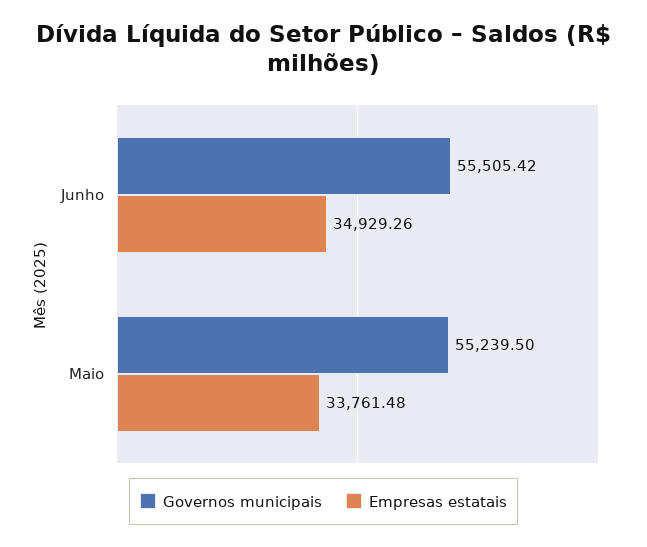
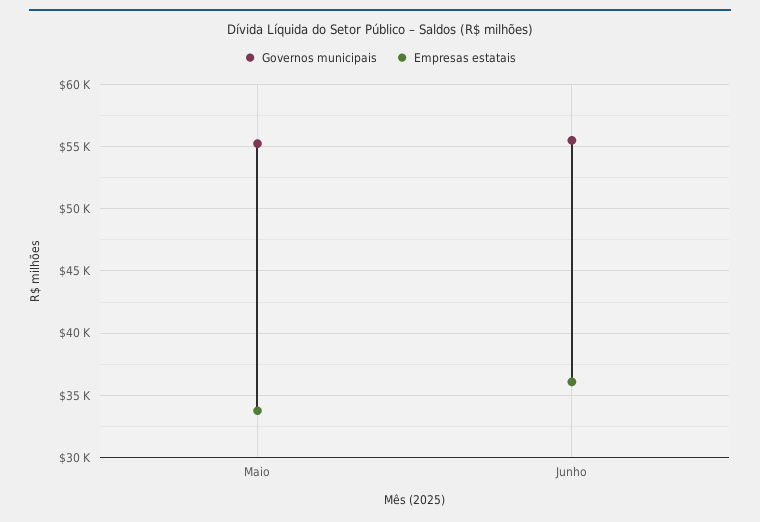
Empresas estatais, Junho: 34929.26 -> 36000

